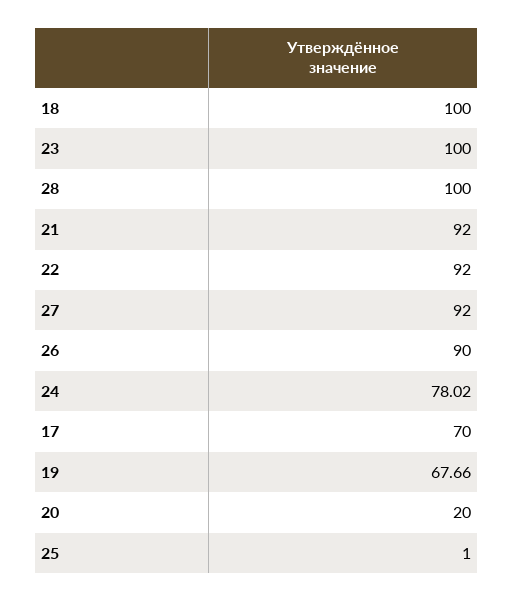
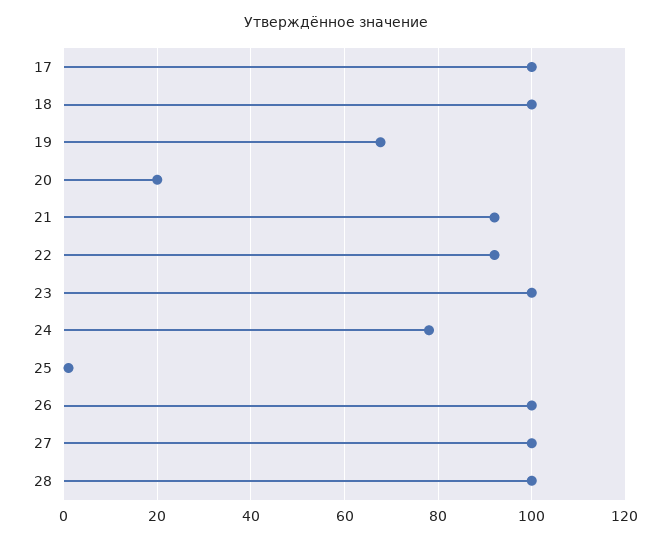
27: 92 -> 100
26: 90 -> 100
17: 70 -> 100

